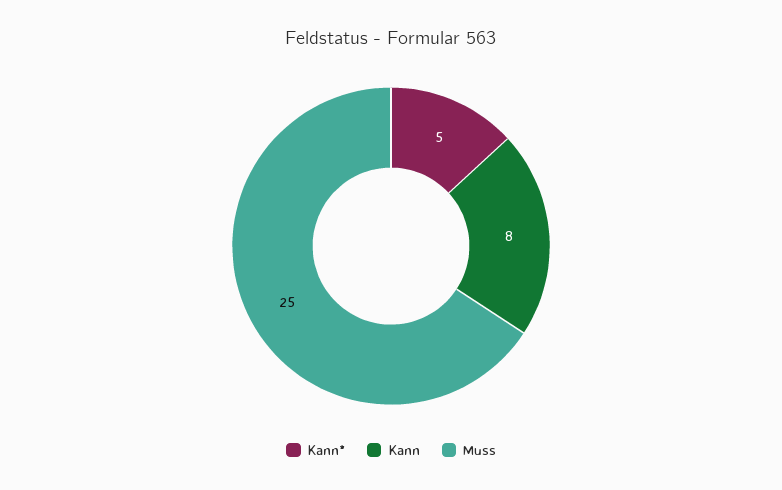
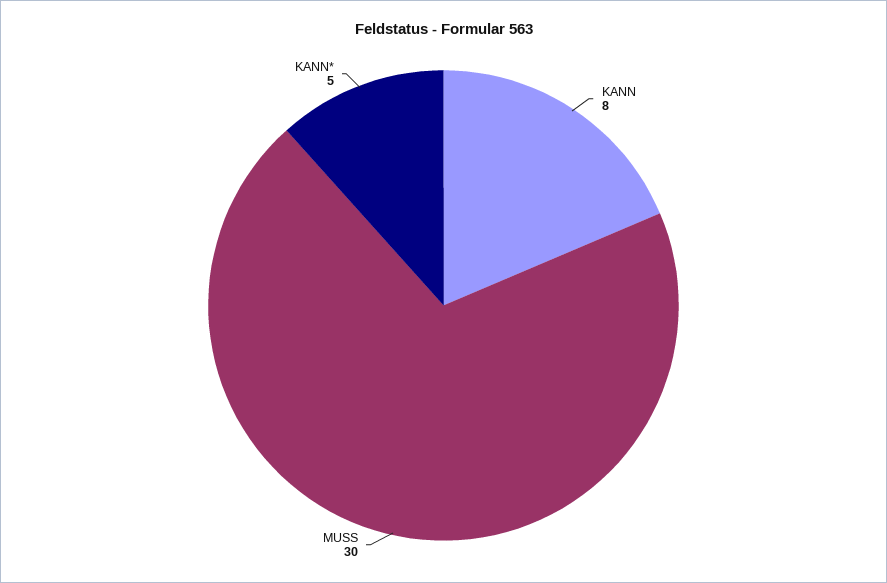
Muss: 25 -> 30

